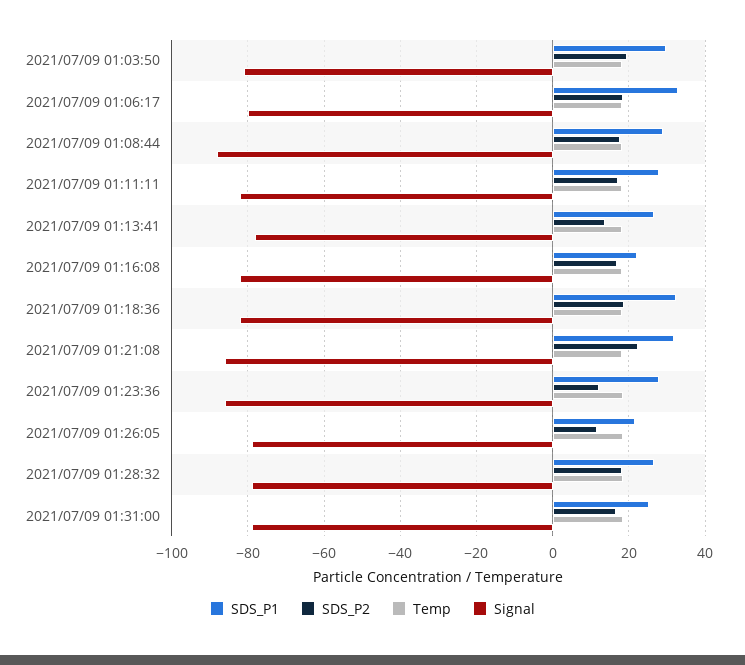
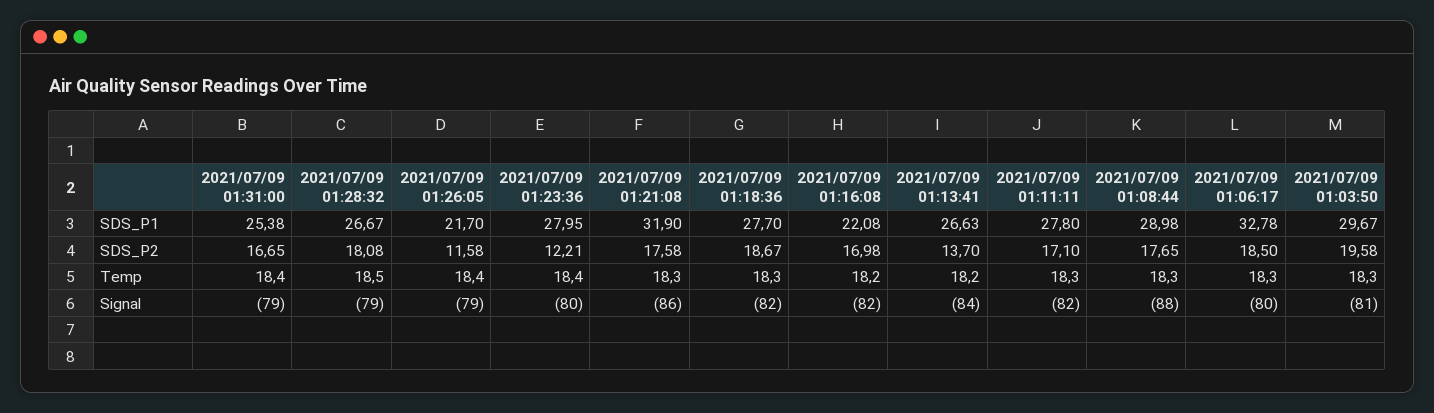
Signal, 2021/07/09 01:13:41: -78 -> -84
SDS_P1, 2021/07/09 01:18:36: 32 -> 27.7
SDS_P2, 2021/07/09 01:21:08: 22 -> 17.58
Signal, 2021/07/09 01:23:36: -86 -> -80

